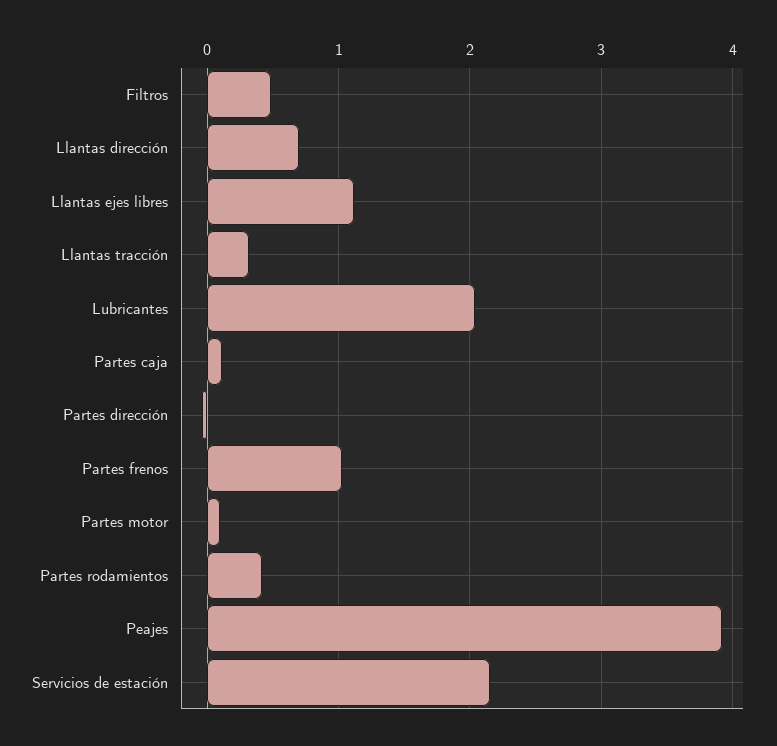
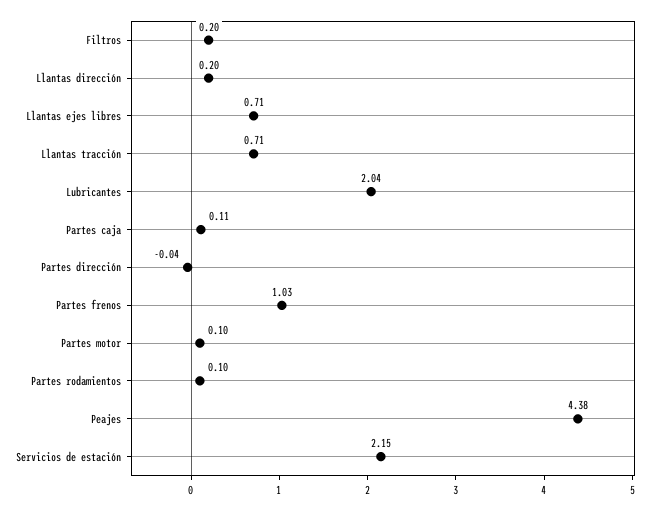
Filtros: 0.5 -> 0.2
Llantas dirección: 0.7 -> 0.2
Llantas ejes libres: 1.1 -> 0.71
Llantas tracción: 0.3 -> 0.71
Partes rodamientos: 0.4 -> 0.1
Peajes: 3.9 -> 4.38

